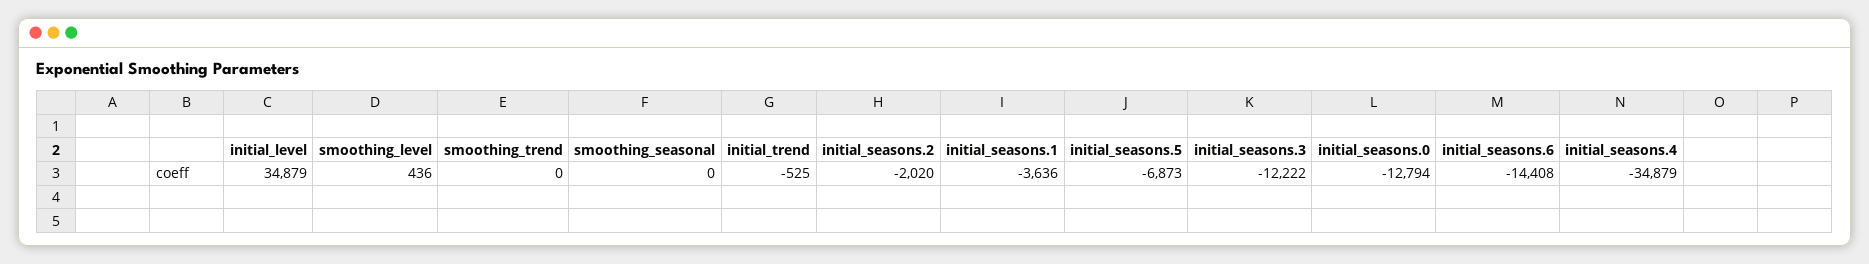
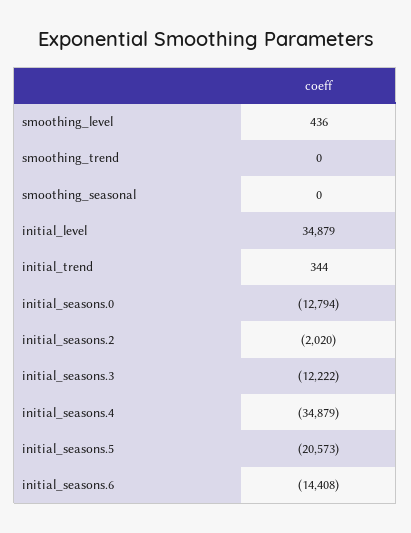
initial_trend: -525 -> 344
initial_seasons.1: -3636 -> none
initial_seasons.5: -6873 -> -20573

